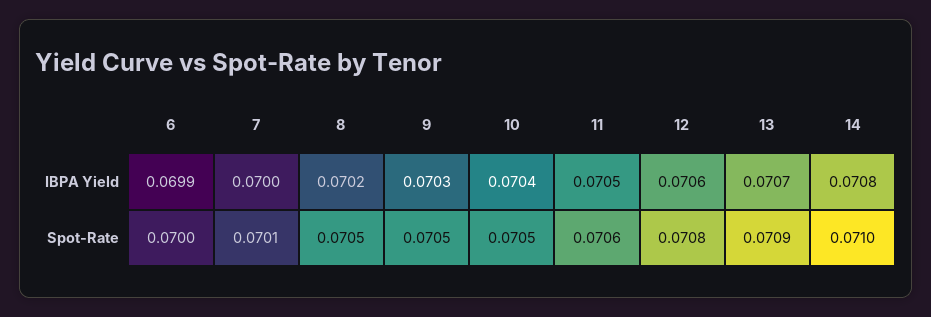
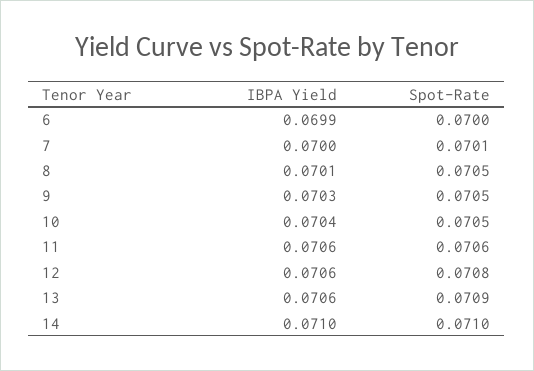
8, IBPA Yield: 0.0702 -> 0.0701
11, IBPA Yield: 0.0705 -> 0.0706
13, IBPA Yield: 0.0707 -> 0.0706
14, IBPA Yield: 0.0708 -> 0.071

